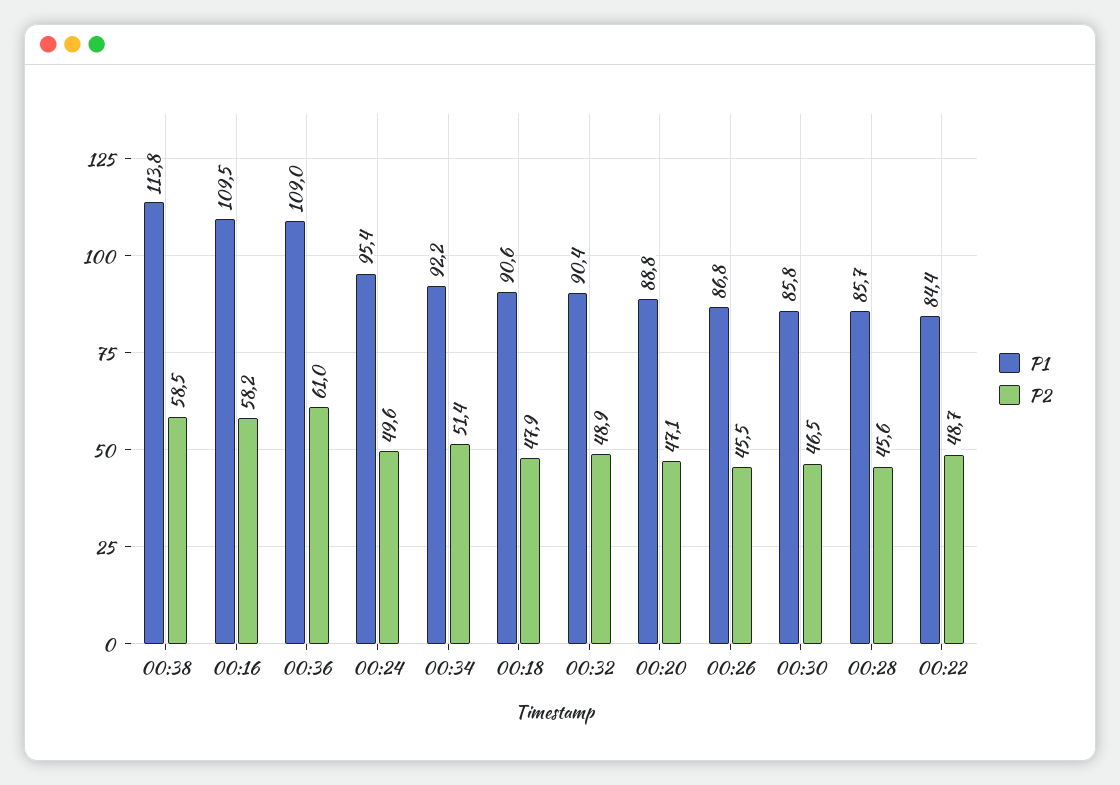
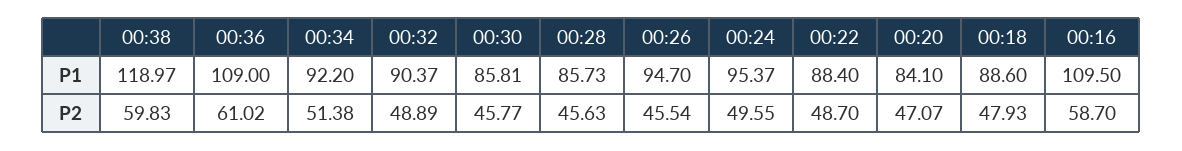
P1, 00:38: 113.8 -> 118.97
P2, 00:38: 58.5 -> 59.83
P2, 00:16: 58.2 -> 58.7
P1, 00:18: 90.6 -> 88.6
P1, 00:20: 88.8 -> 84.1
P1, 00:26: 86.8 -> 94.7
P2, 00:30: 46.5 -> 45.77
P1, 00:22: 84.4 -> 88.4

